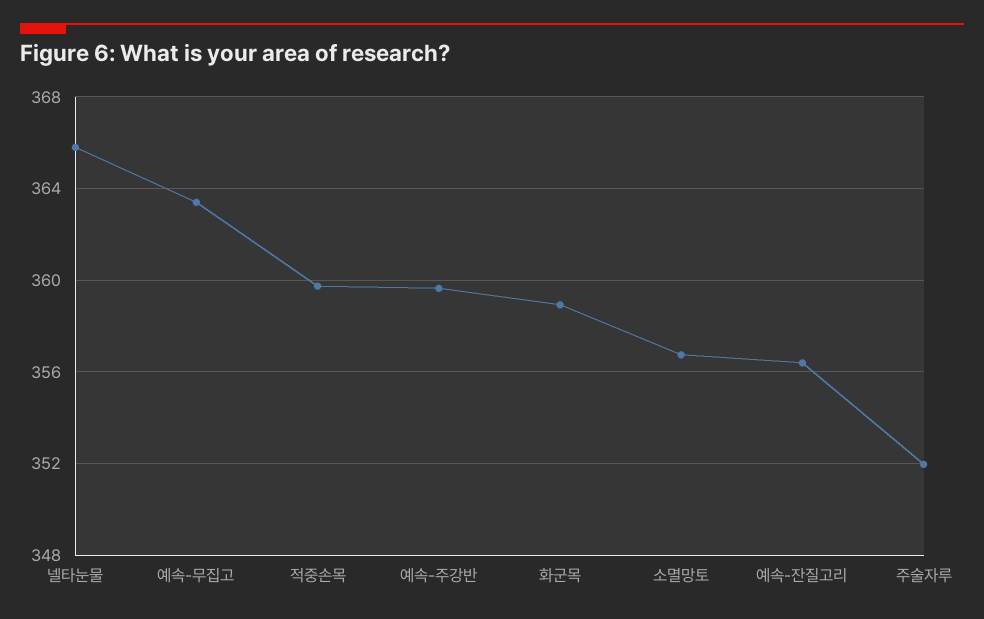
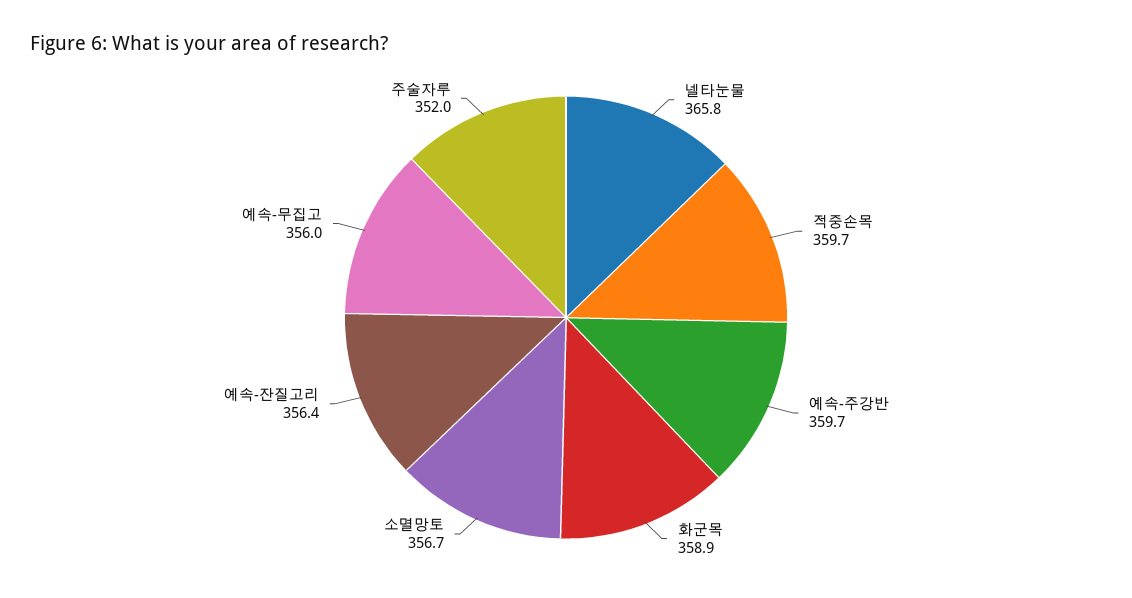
예속-무집고: 363.5 -> 356

